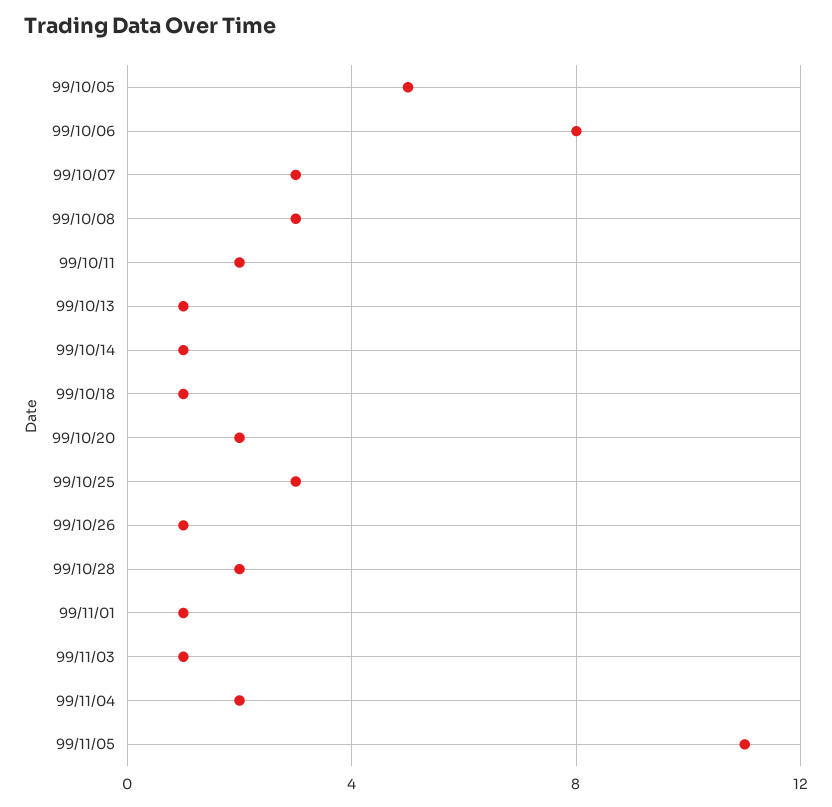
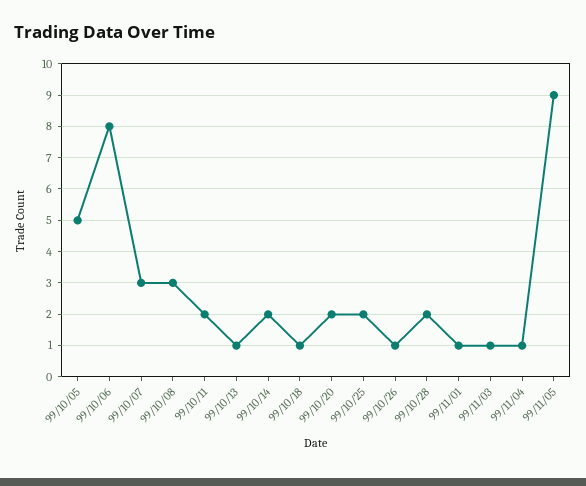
99/10/14: 1 -> 2
99/10/25: 3 -> 2
99/11/04: 2 -> 1
99/11/05: 11 -> 9

